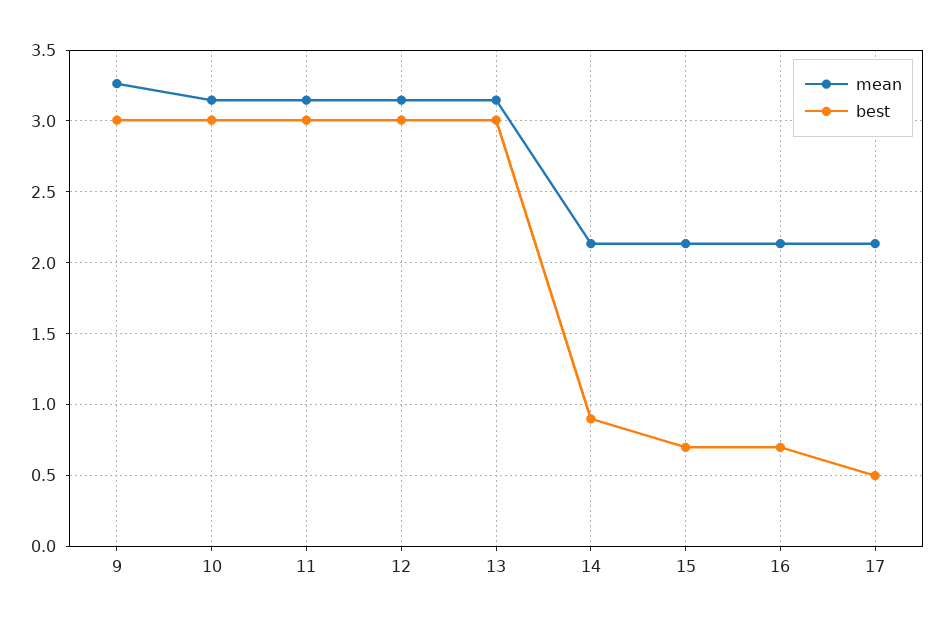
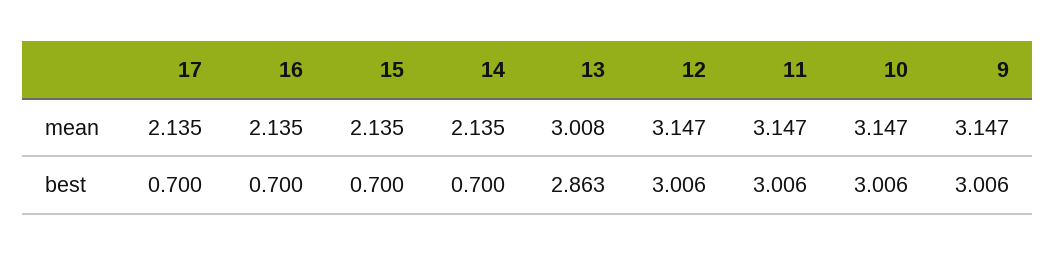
mean, 9: 3.25 -> 3.147
mean, 13: 3.15 -> 3.008
best, 13: 3 -> 2.863
best, 14: 0.9 -> 0.7
best, 17: 0.5 -> 0.7

